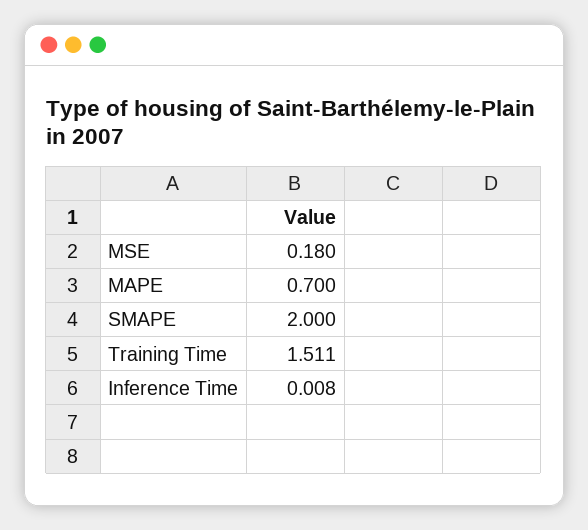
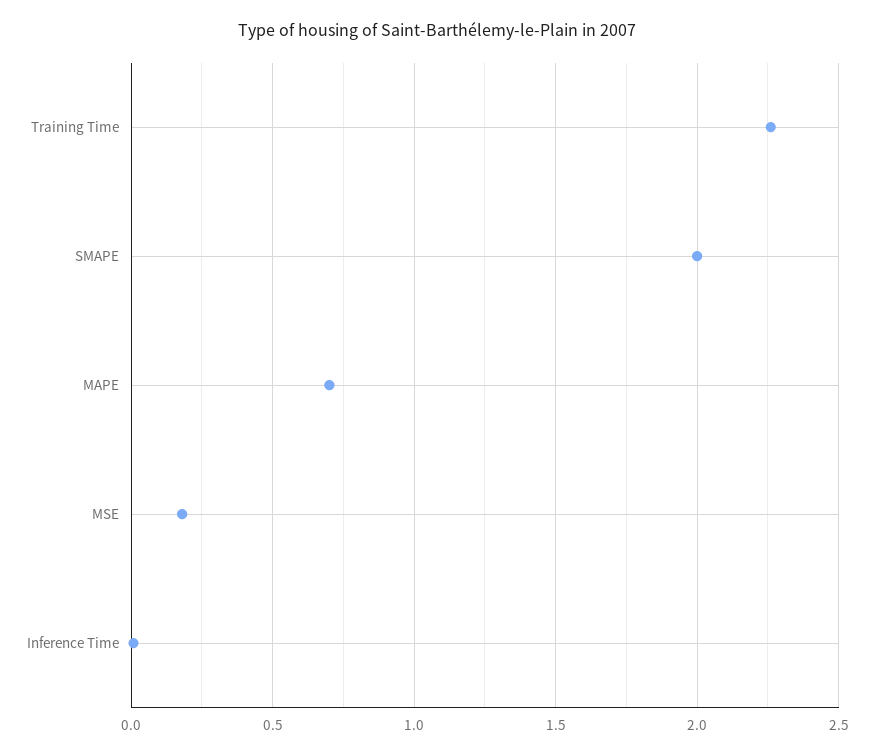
Training Time: 1.511 -> 2.25

